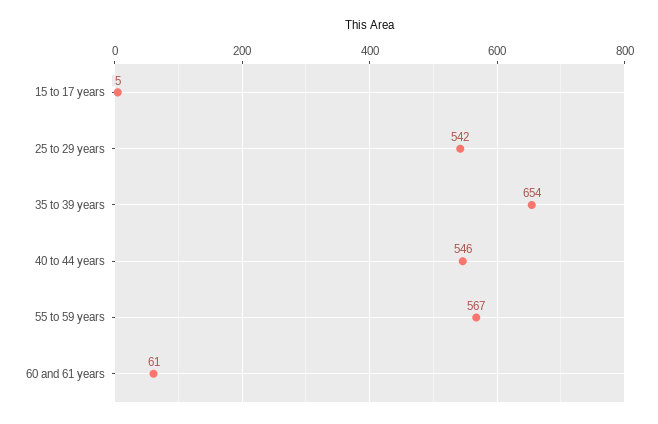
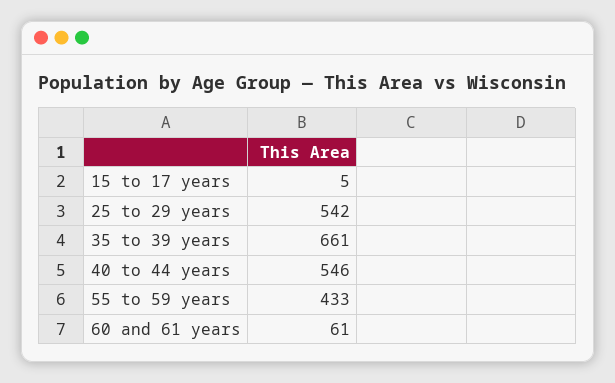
35 to 39 years: 654 -> 661
55 to 59 years: 567 -> 433

